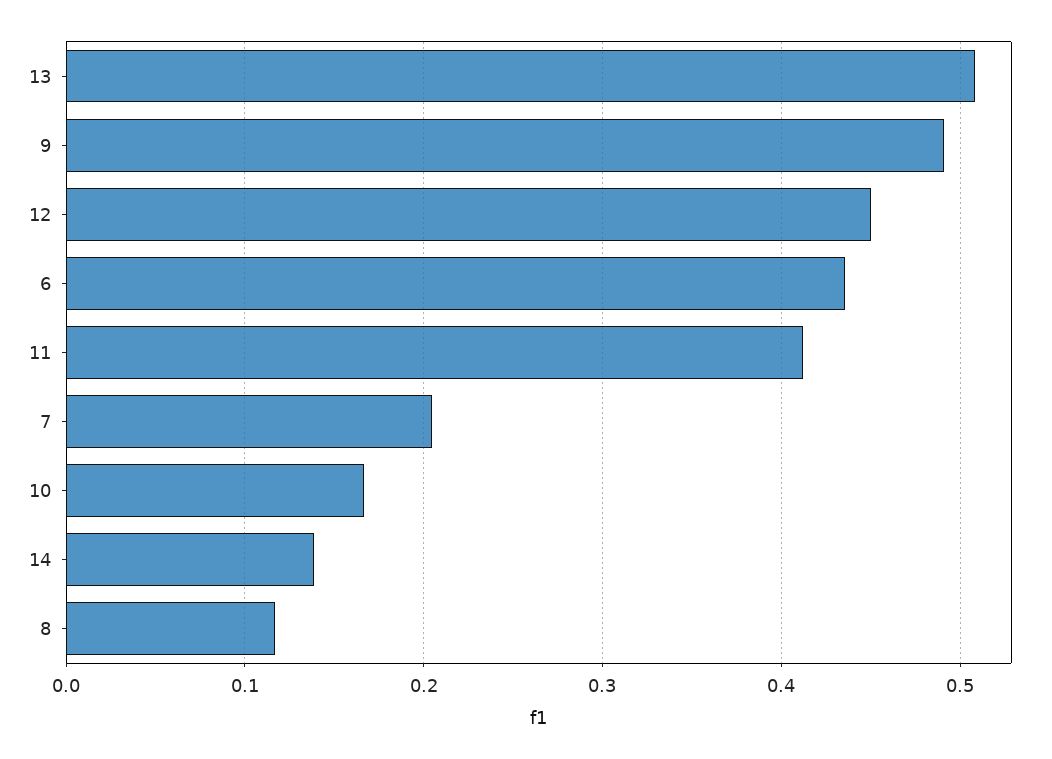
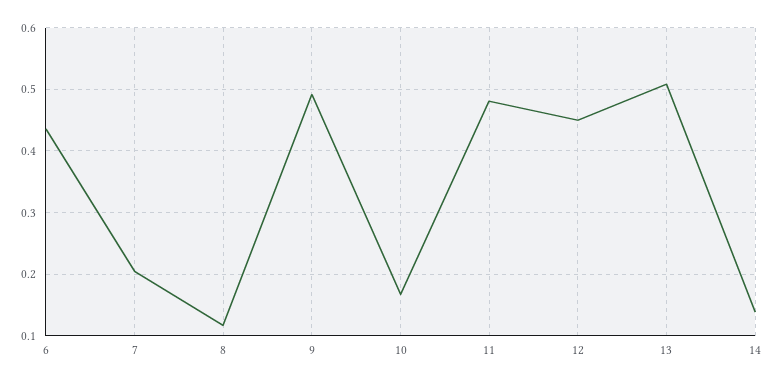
11: 0.41 -> 0.48

